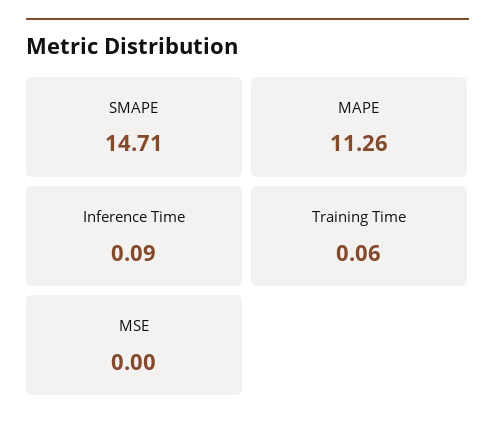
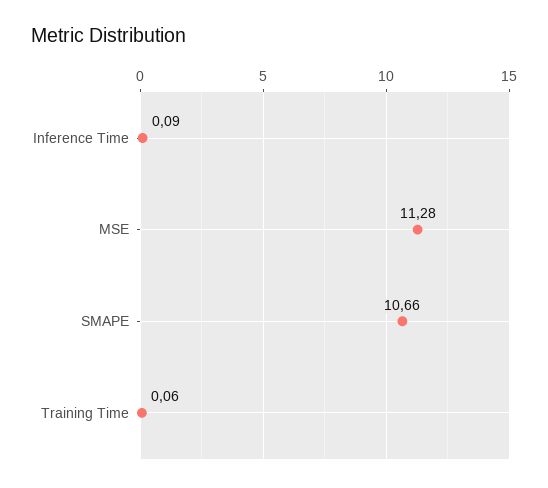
SMAPE: 14.71 -> 10.66
MAPE: 11.26 -> none
MSE: 0 -> 11.28

